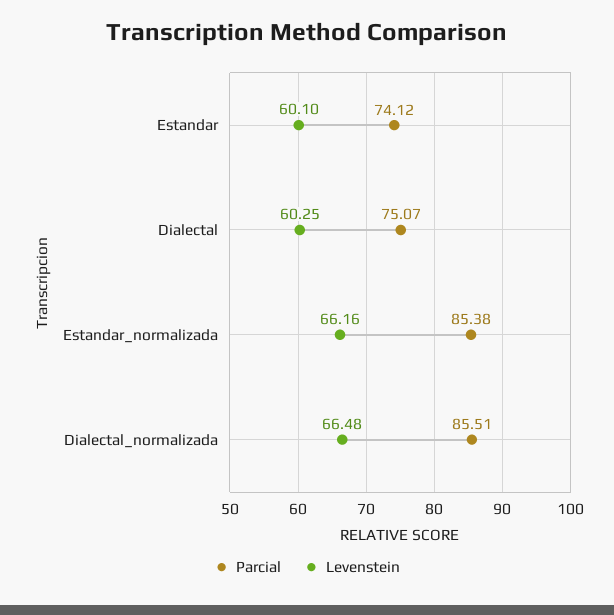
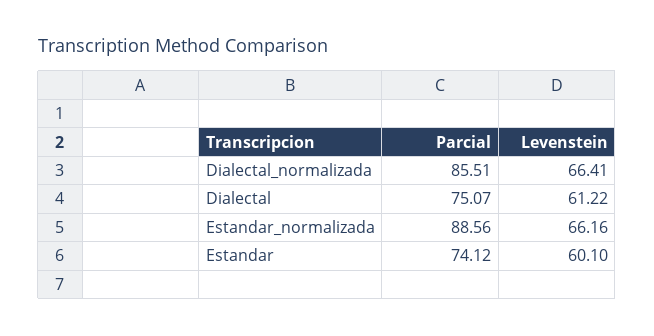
Levenstein, Dialectal: 60.25 -> 61.22
Parcial, Estandar_normalizada: 85.38 -> 88.56
Levenstein, Dialectal_normalizada: 66.48 -> 66.41

